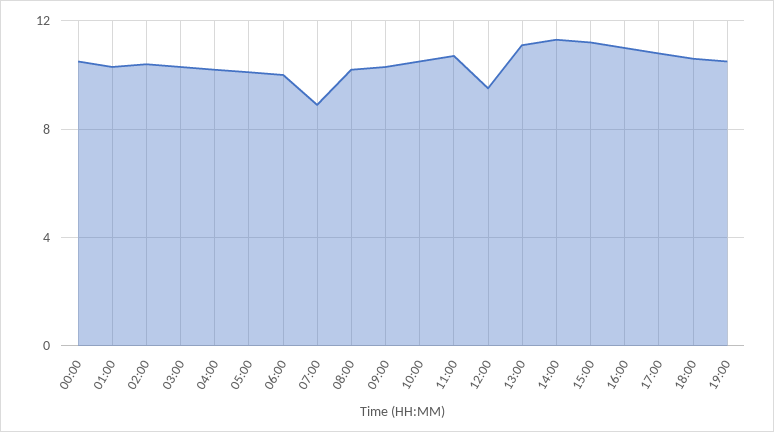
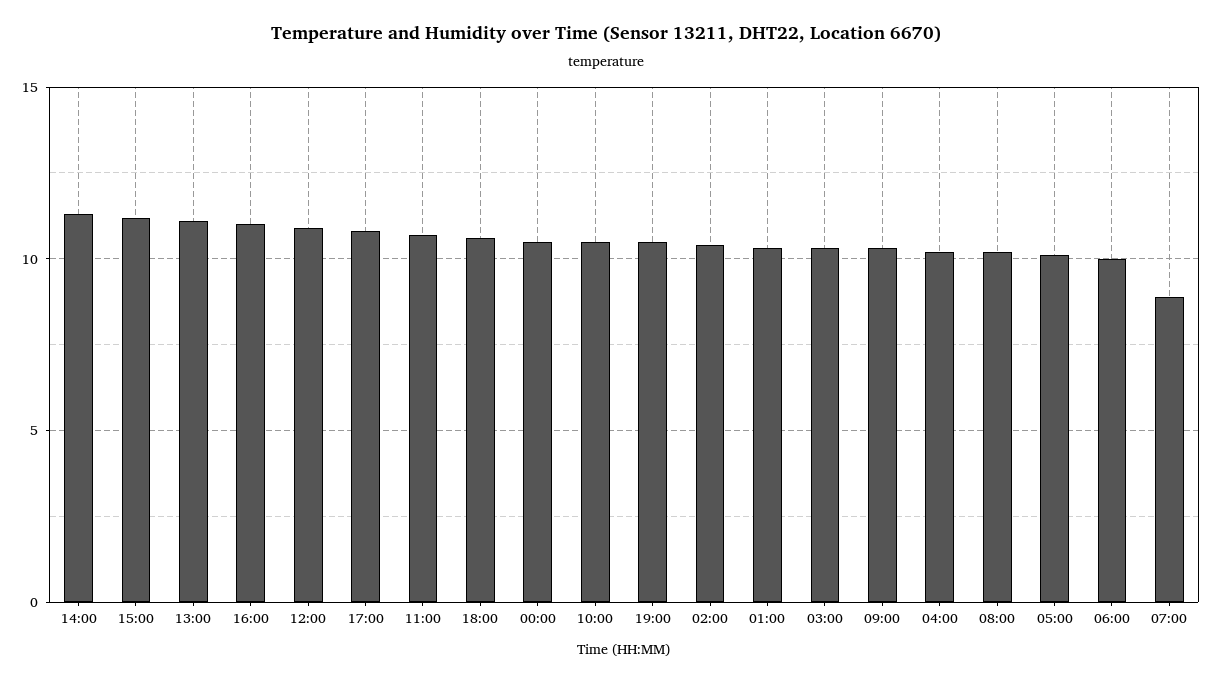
12:00: 9.5 -> 11

